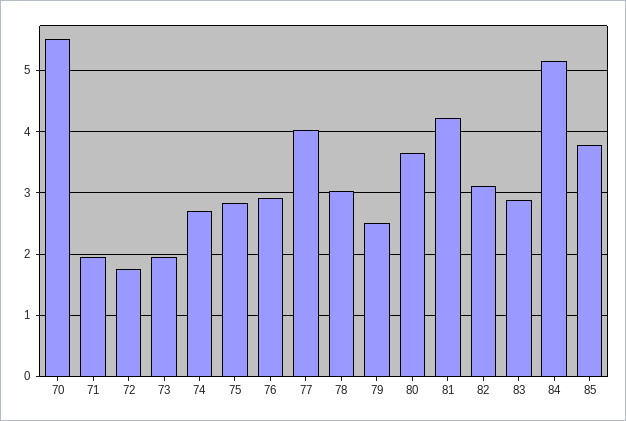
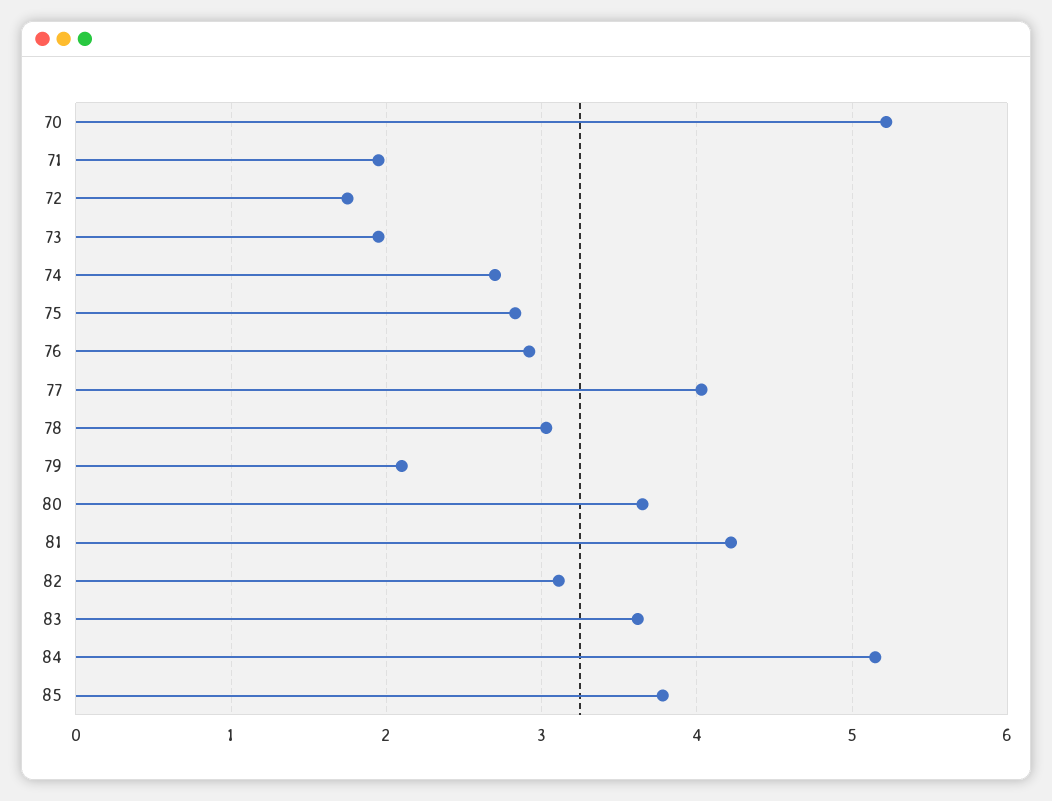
70: 5.5 -> 5.2
79: 2.5 -> 2.1
83: 2.9 -> 3.6

